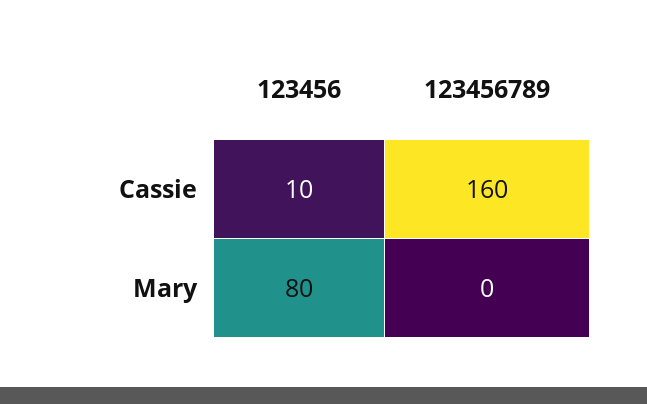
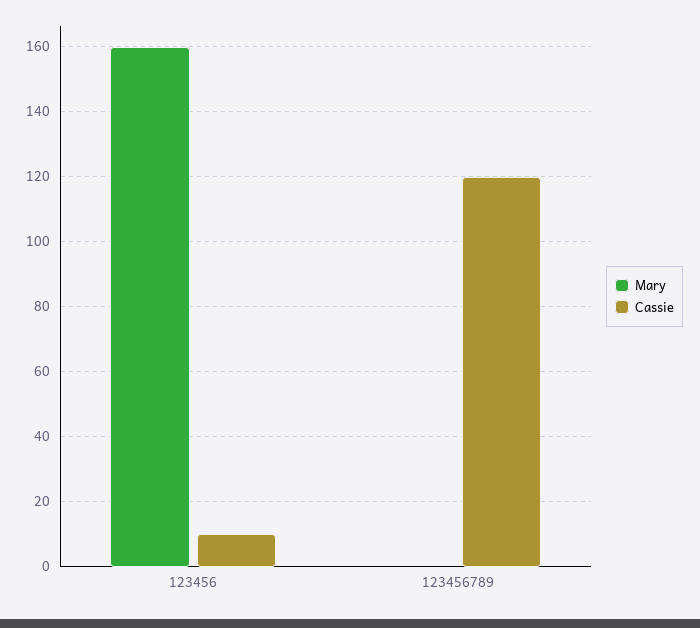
Cassie, 123456789: 160 -> 120
Mary, 123456: 80 -> 160

